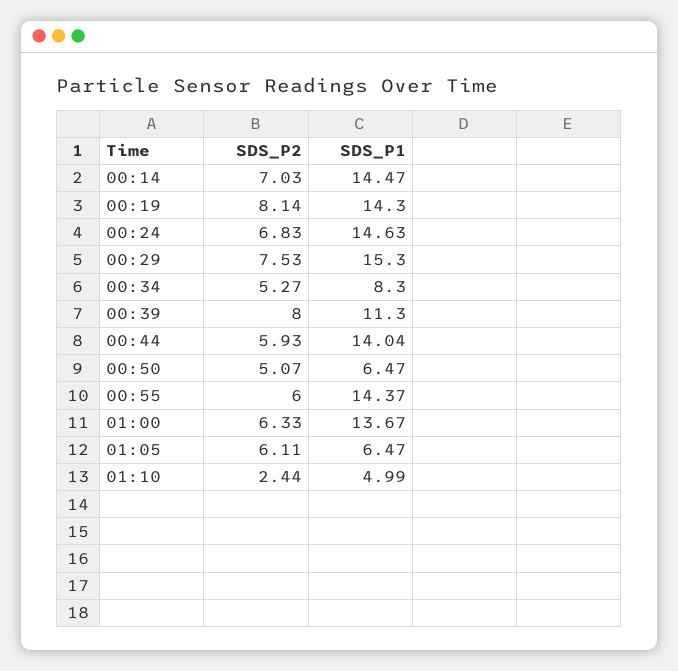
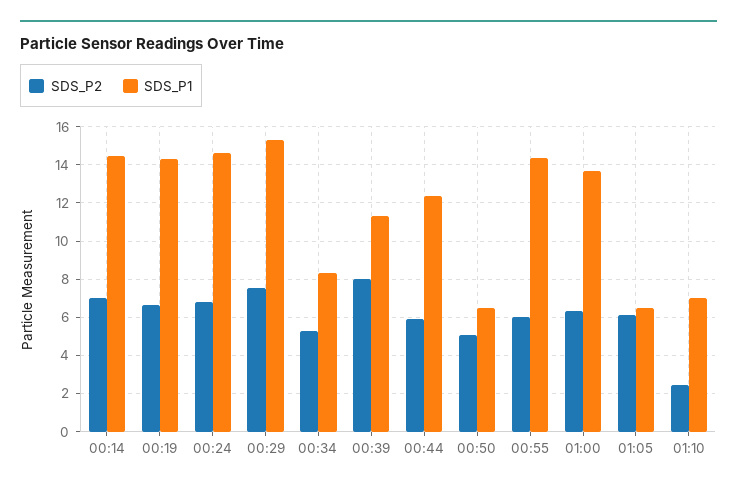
SDS_P2, 00:19: 8.14 -> 6.5
SDS_P1, 00:44: 14.04 -> 12.5
SDS_P1, 01:10: 4.99 -> 7

